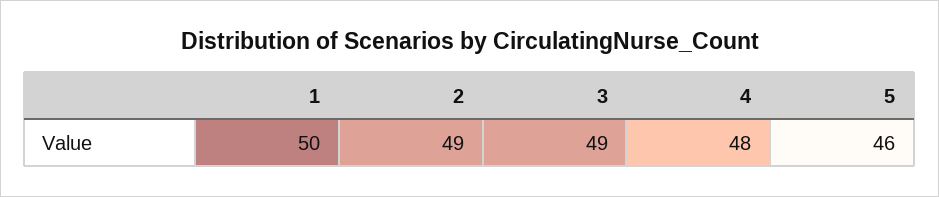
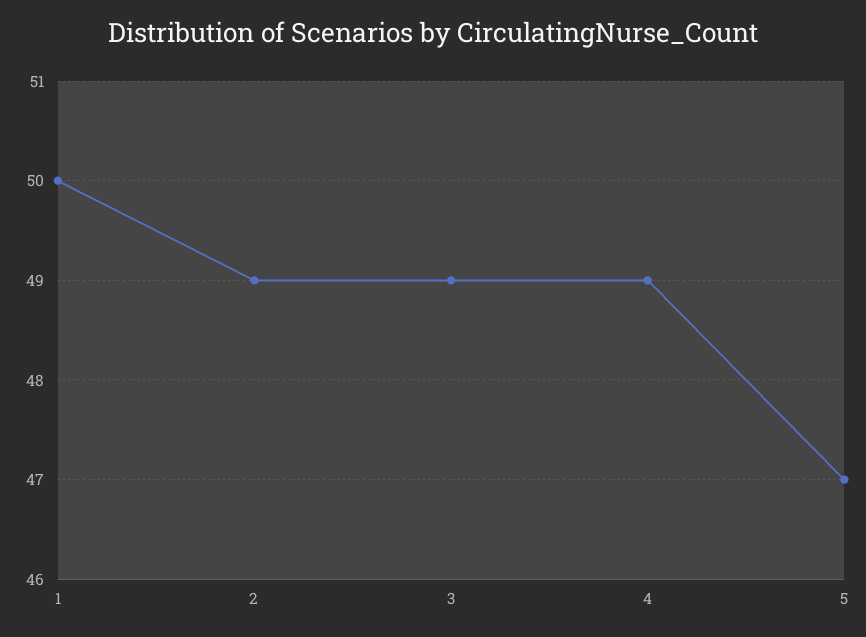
4: 48 -> 49
5: 46 -> 47

